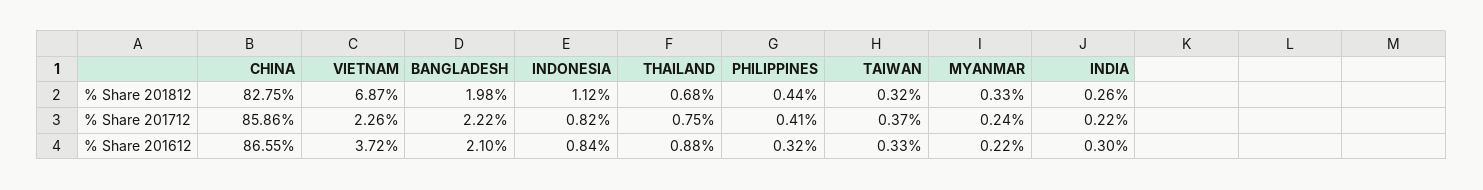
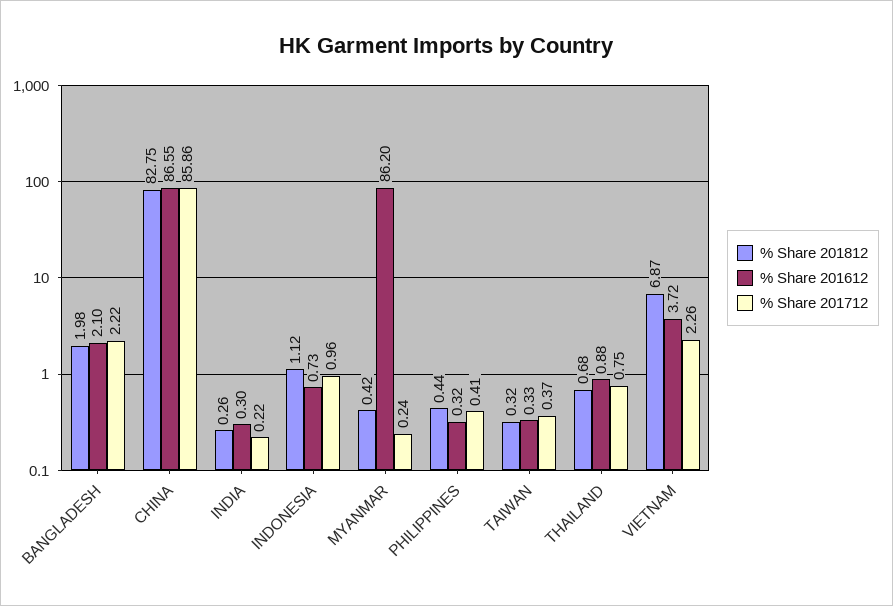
% Share 201812, MYANMAR: 0.33 -> 0.42
% Share 201712, INDONESIA: 0.82 -> 0.96
% Share 201612, INDONESIA: 0.84 -> 0.73
% Share 201612, MYANMAR: 0.22 -> 86.2

